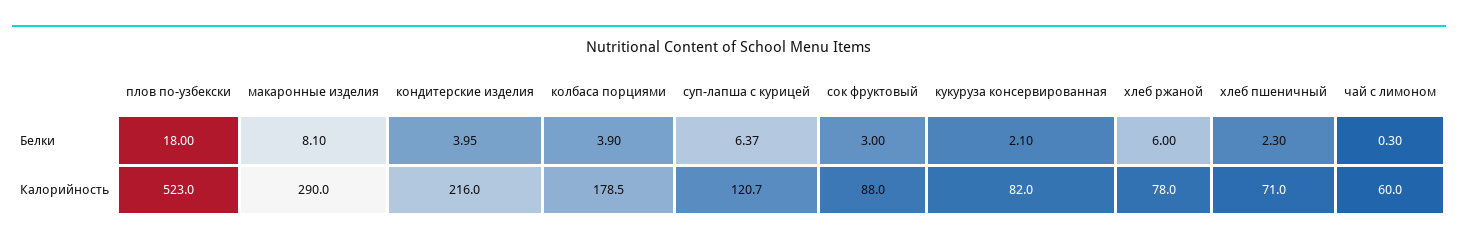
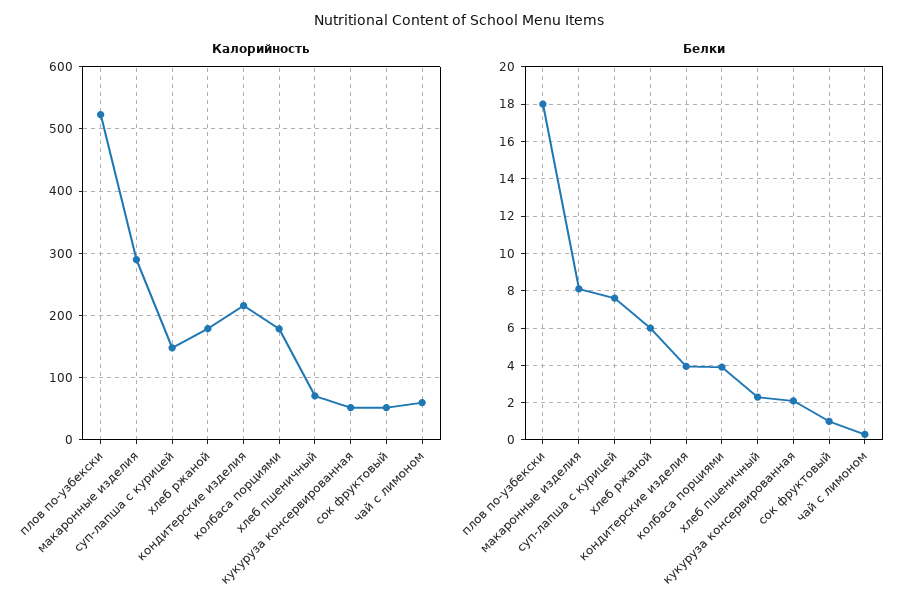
Белки, суп-лапша с курицей: 6.37 -> 7.5
Белки, сок фруктовый: 3 -> 1
Калорийность, суп-лапша с курицей: 120.7 -> 150
Калорийность, сок фруктовый: 88 -> 50
Калорийность, кукуруза консервированная: 82 -> 50
Калорийность, хлеб ржаной: 78 -> 180

